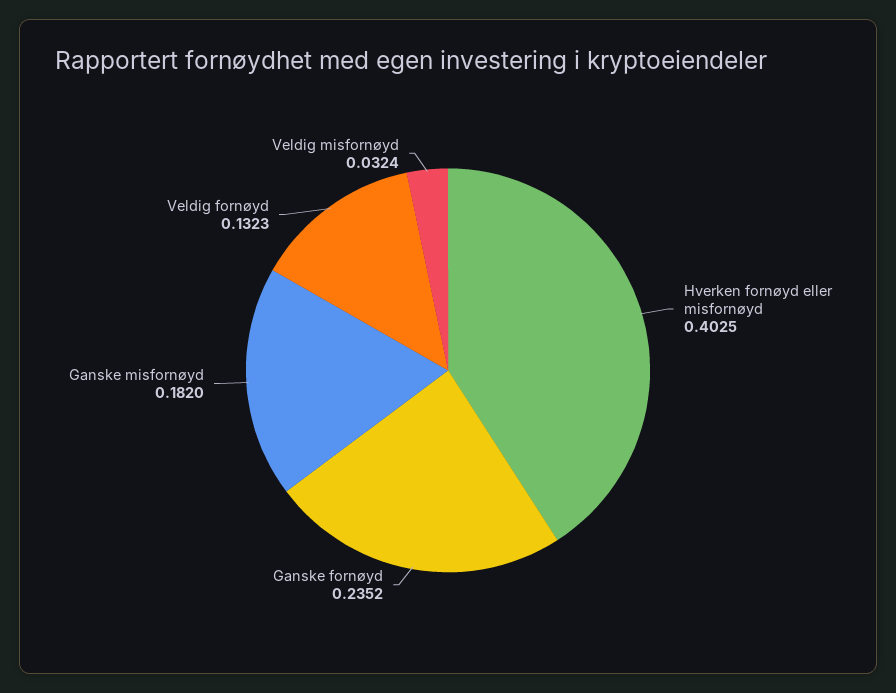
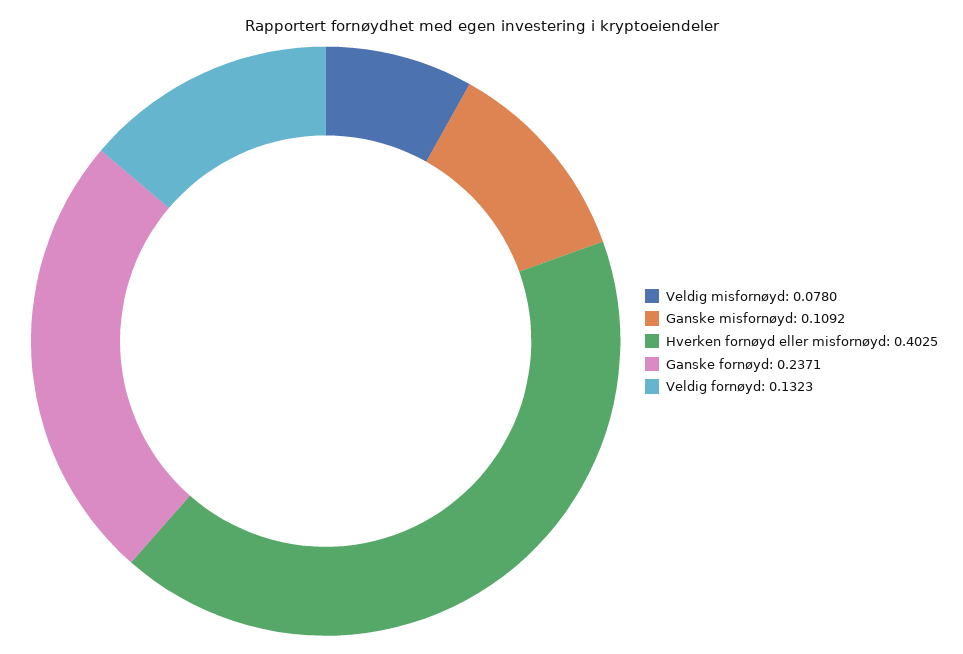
Ganske fornøyd: 0.2352 -> 0.2371
Ganske misfornøyd: 0.182 -> 0.1092
Veldig misfornøyd: 0.0324 -> 0.078

